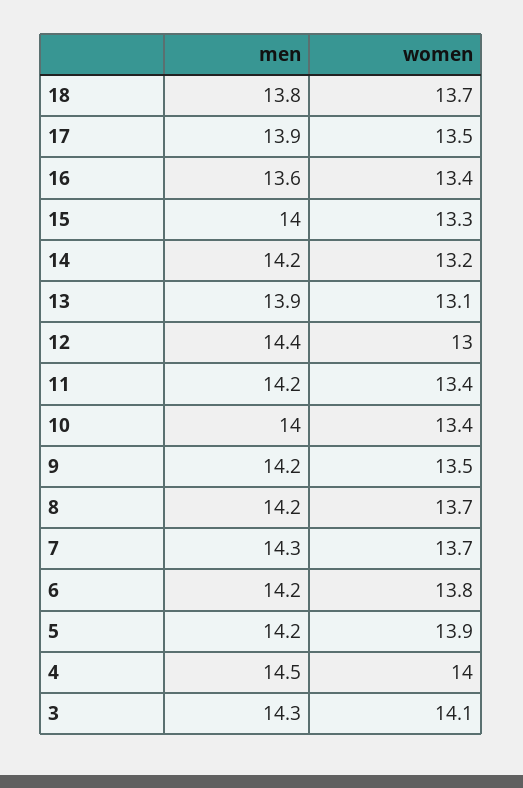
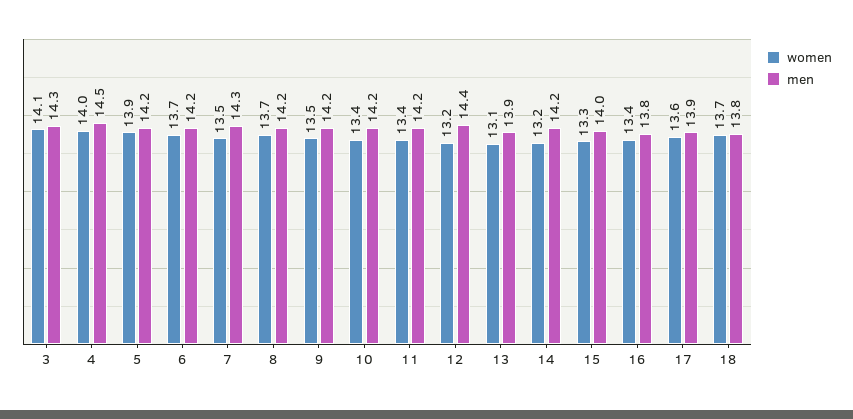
women, 17: 13.5 -> 13.6
men, 16: 13.6 -> 13.8
women, 12: 13 -> 13.2
men, 10: 14 -> 14.2
women, 7: 13.7 -> 13.5
women, 6: 13.8 -> 13.7

